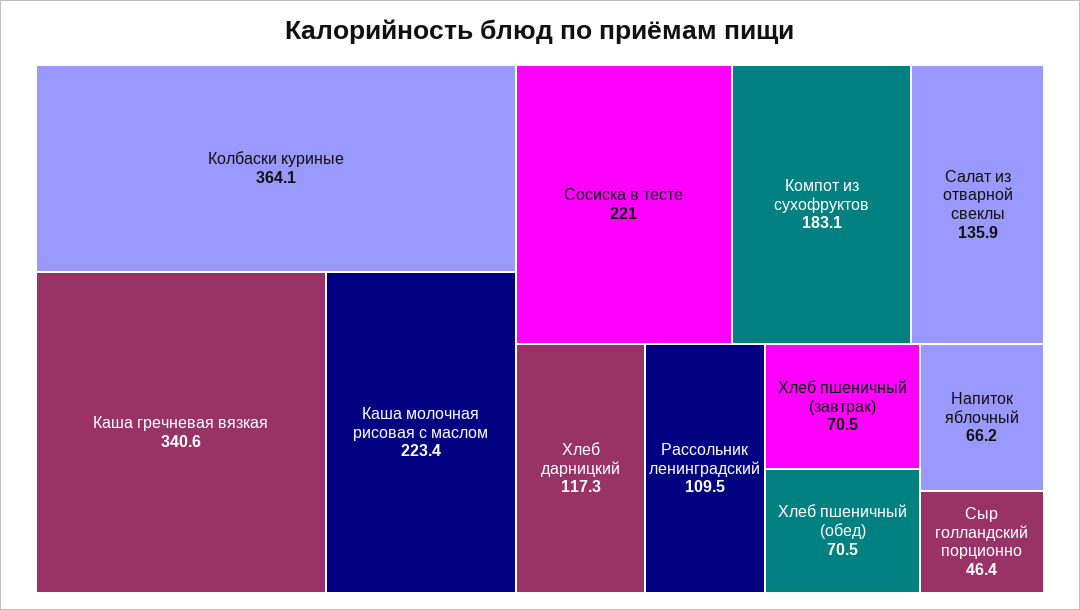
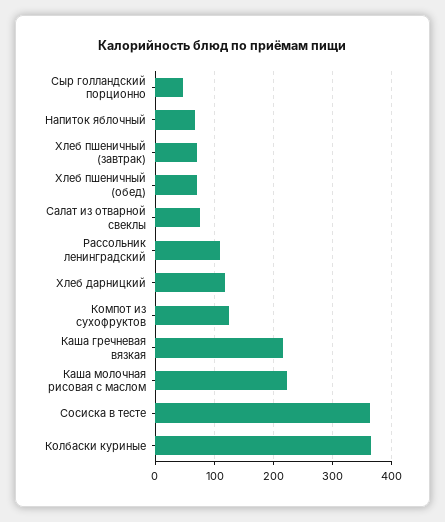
Каша гречневая вязкая: 340.6 -> 220
Сосиска в тесте: 221 -> 360
Компот из сухофруктов: 183.1 -> 120
Салат из отварной свеклы: 135.9 -> 80

